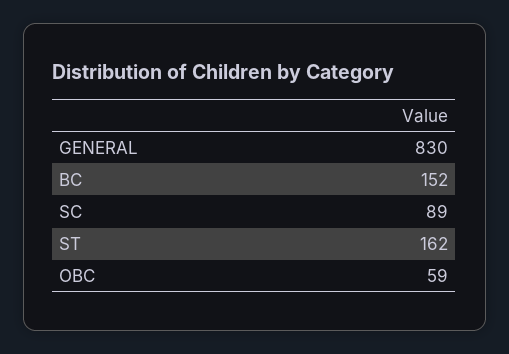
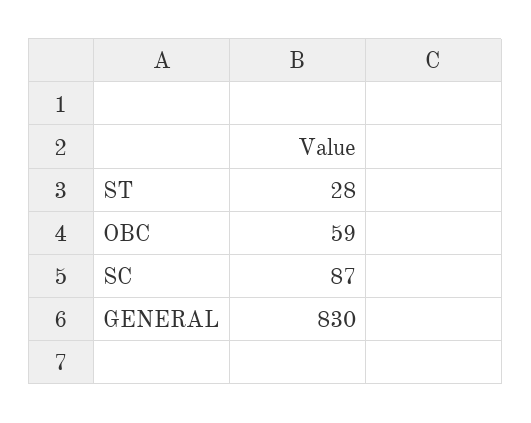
BC: 152 -> none
SC: 89 -> 87
ST: 162 -> 28

